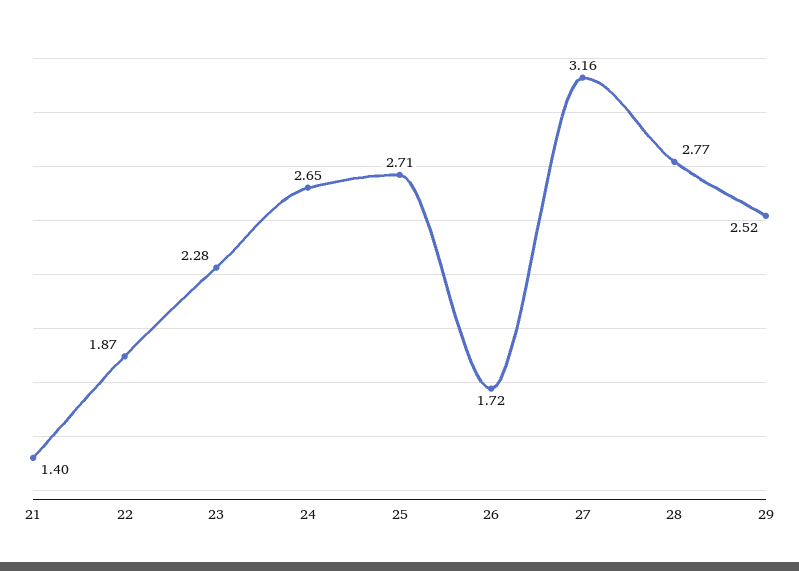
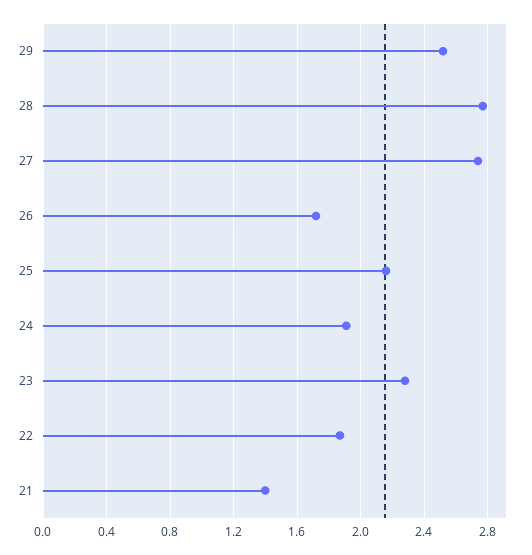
24: 2.65 -> 1.9
25: 2.71 -> 2.15
27: 3.16 -> 2.75

